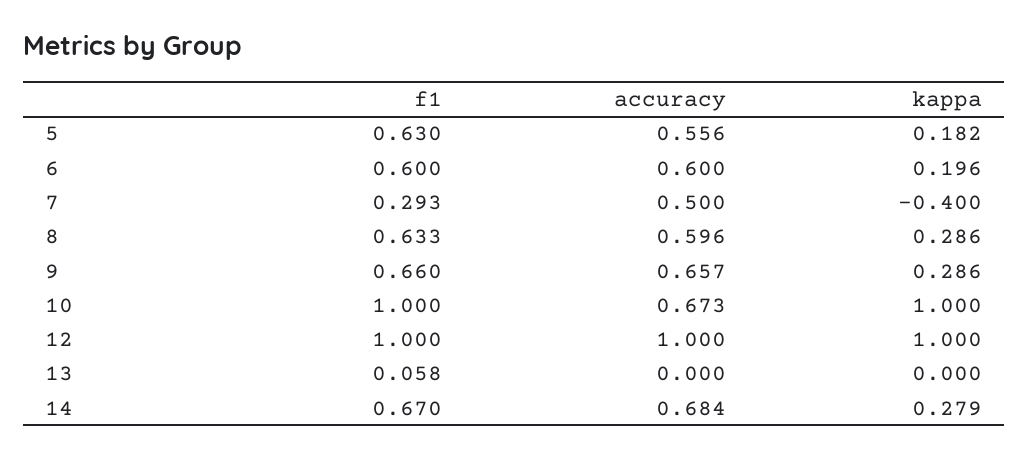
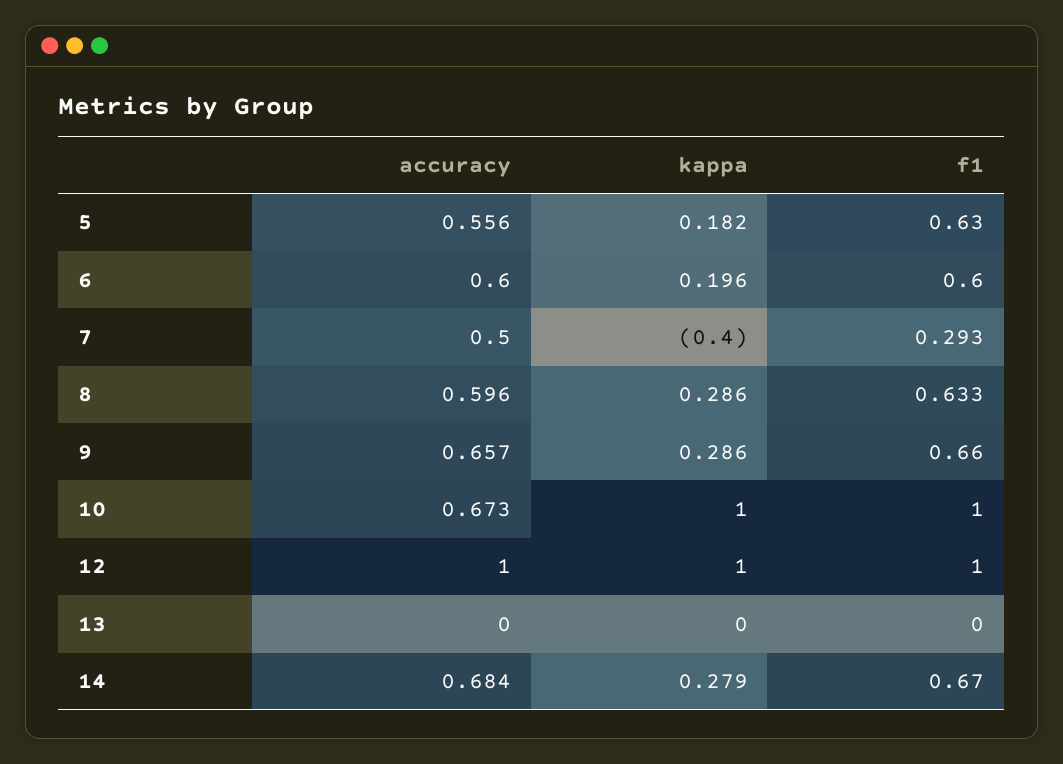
f1, 13: 0.058 -> 0

